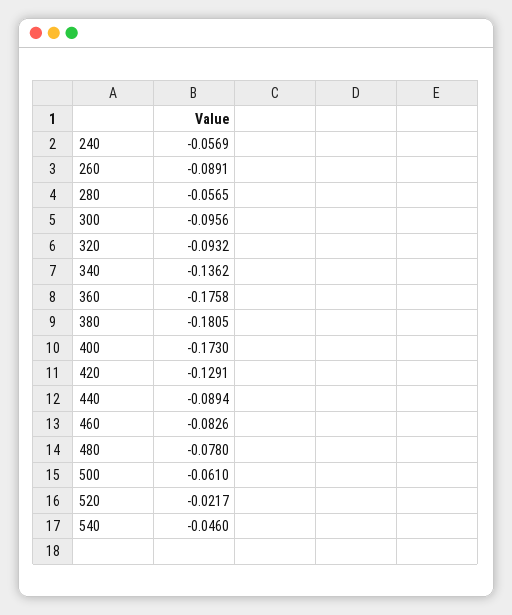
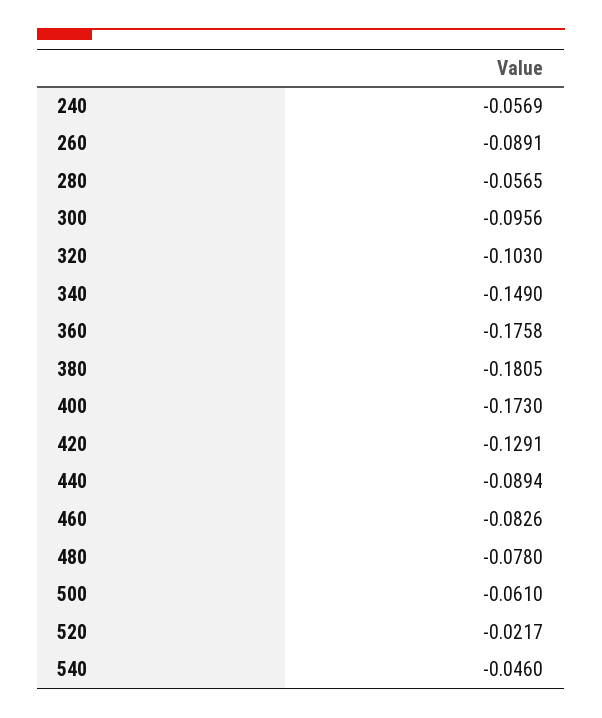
320: -0.0932 -> -0.103
340: -0.1362 -> -0.149

